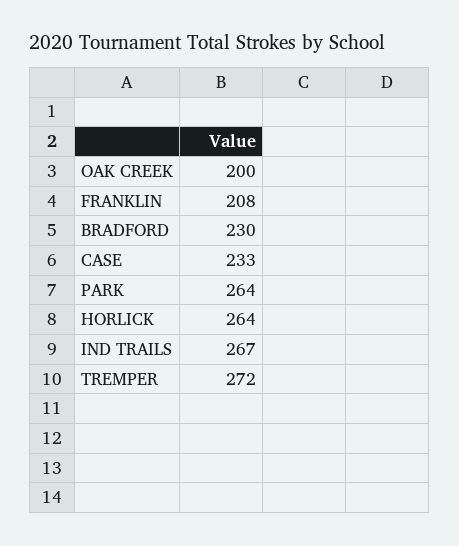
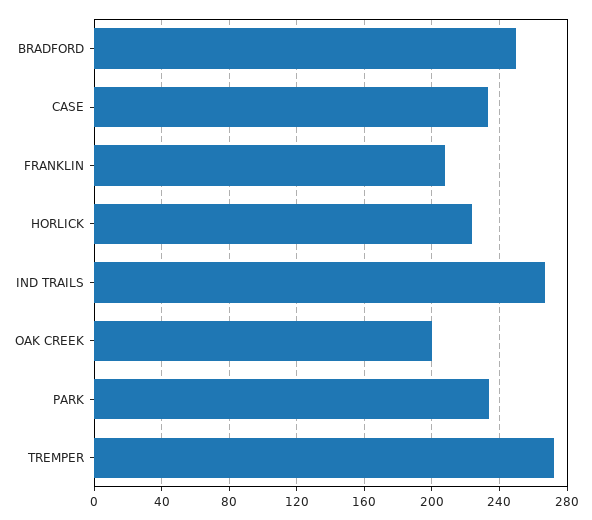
BRADFORD: 230 -> 250
PARK: 264 -> 235
HORLICK: 264 -> 225

